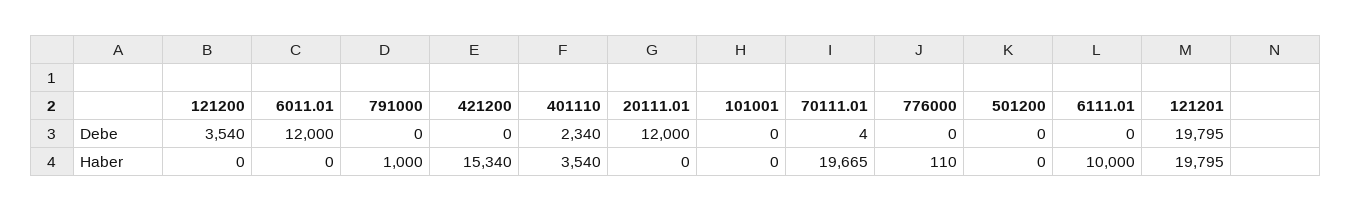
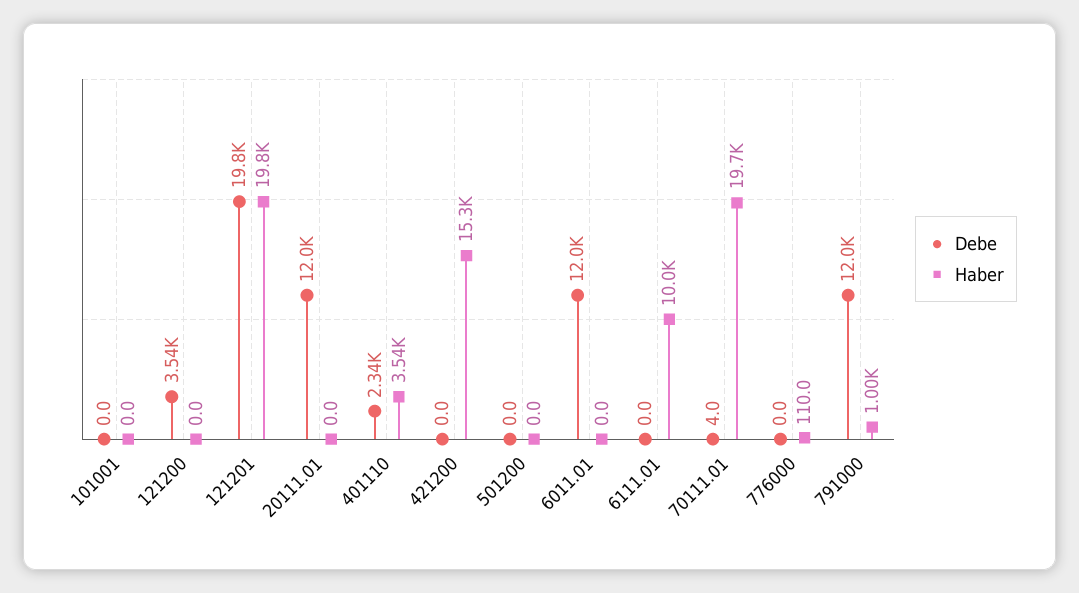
Debe, 791000: 0 -> 12000

